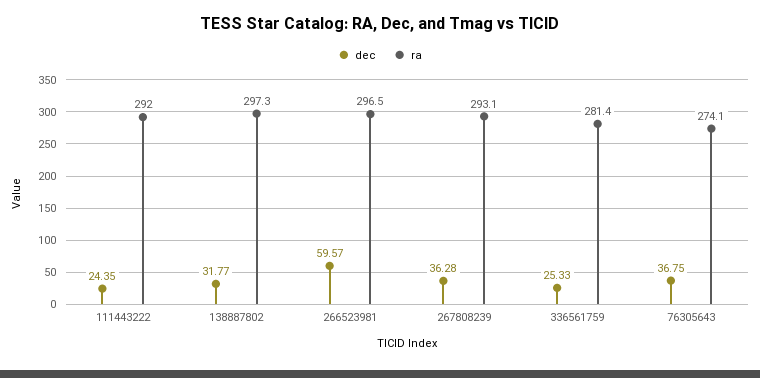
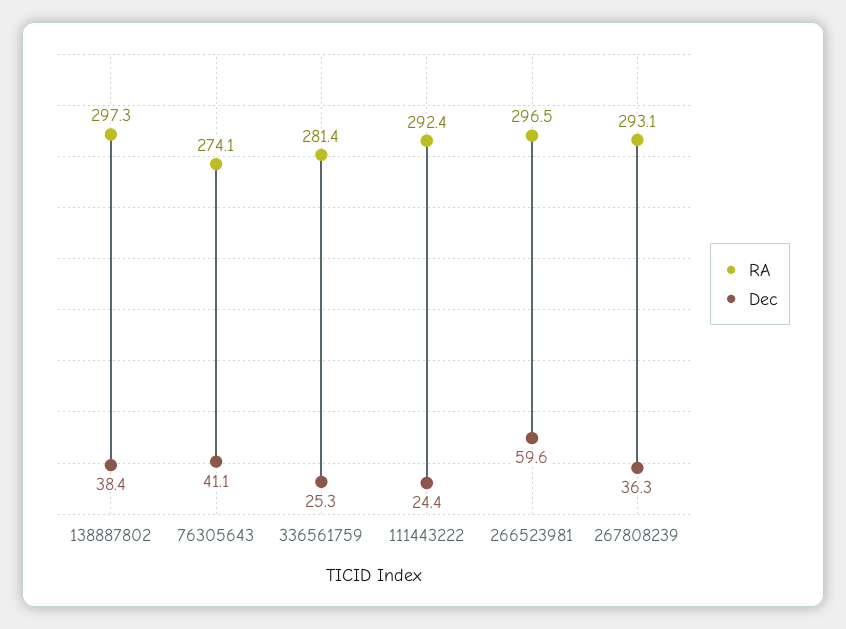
ra, 111443222: 292 -> 292.4
dec, 138887802: 31.77 -> 38.4
dec, 76305643: 36.75 -> 41.1

